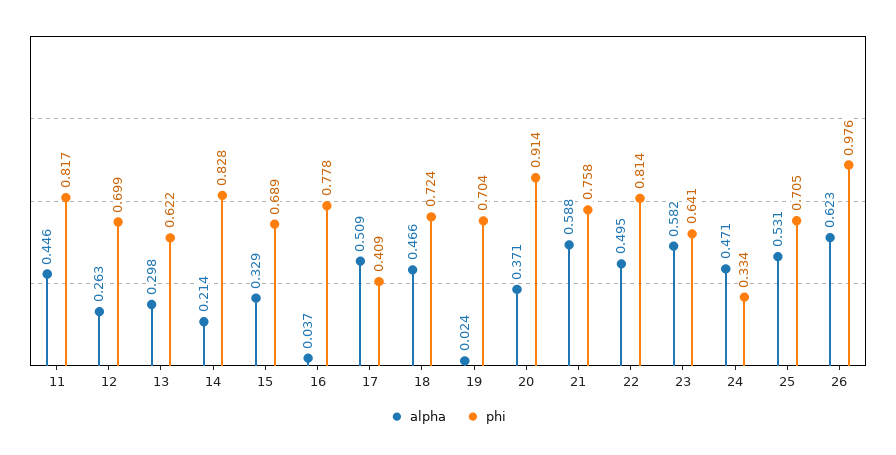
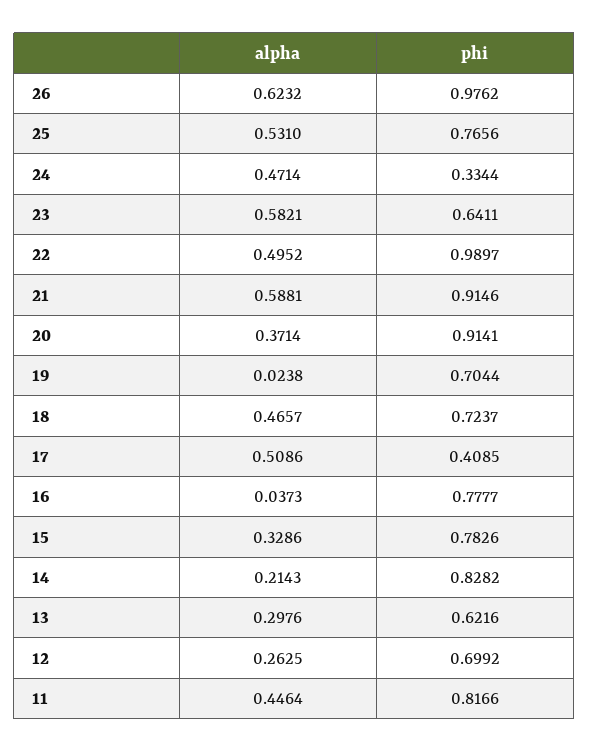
phi, 15: 0.689 -> 0.7826
phi, 21: 0.758 -> 0.9146
phi, 22: 0.814 -> 0.9897
phi, 25: 0.705 -> 0.7656

